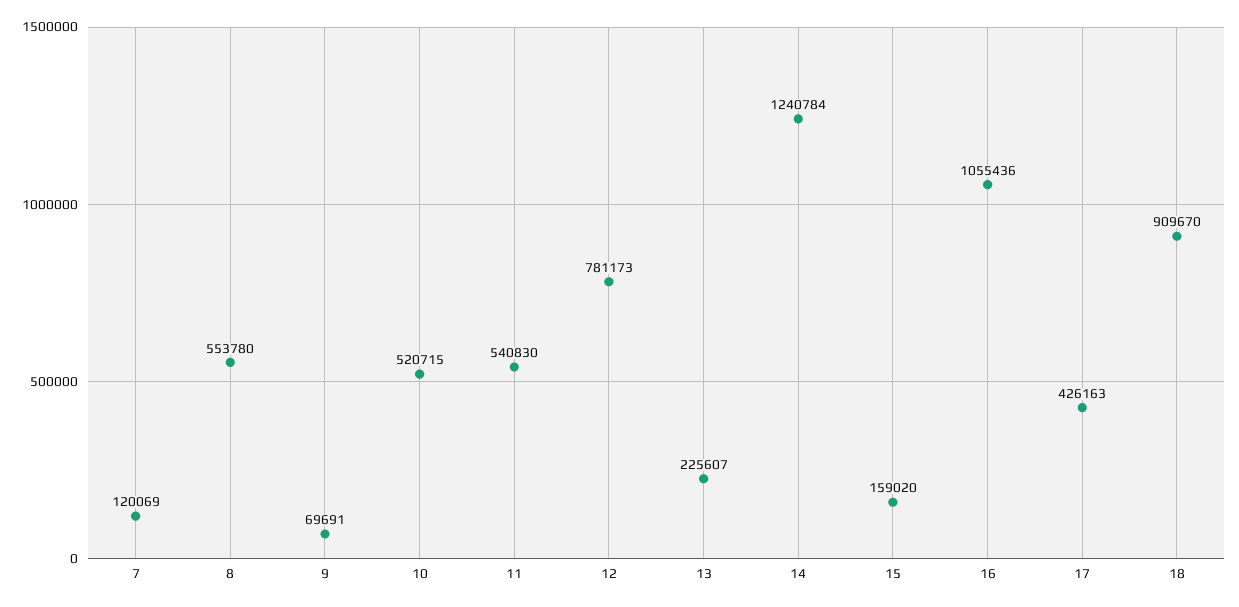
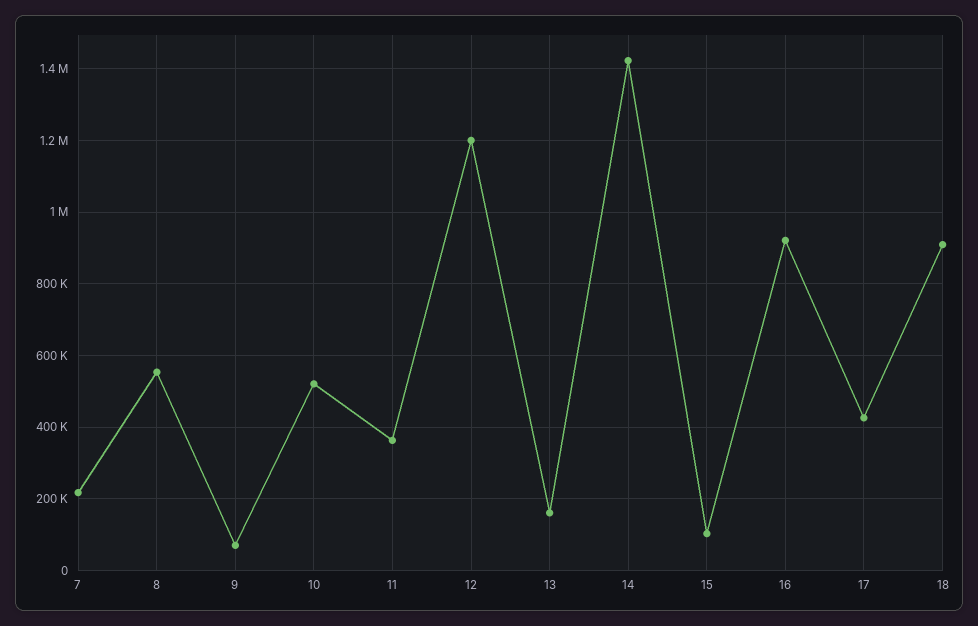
7: 120069 -> 220000
11: 540830 -> 360000
12: 781173 -> 1200000
13: 225607 -> 160000
14: 1240784 -> 1420000
15: 159020 -> 100000
16: 1055436 -> 920000

